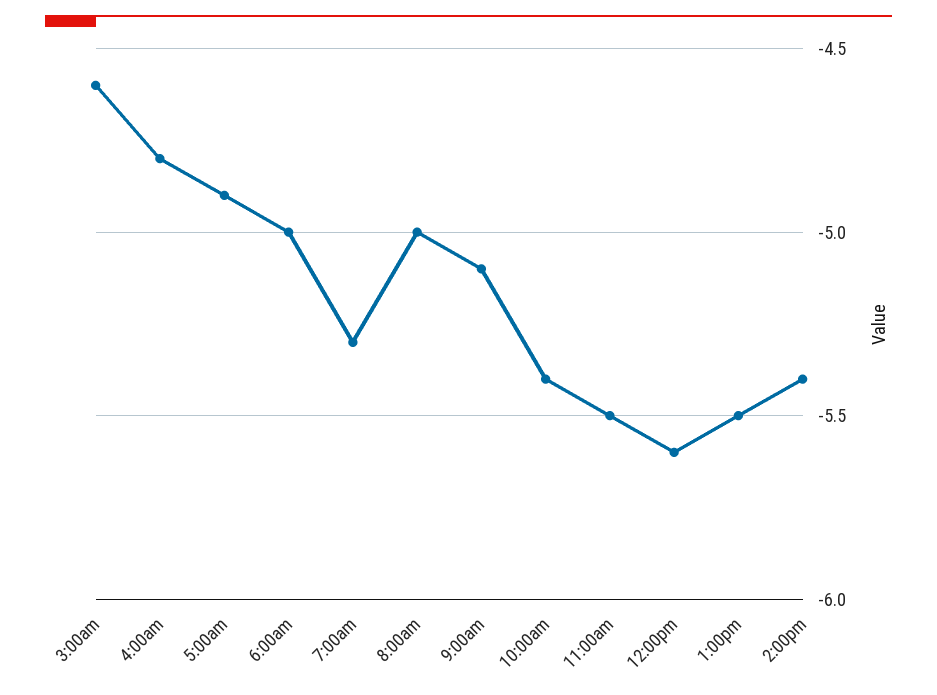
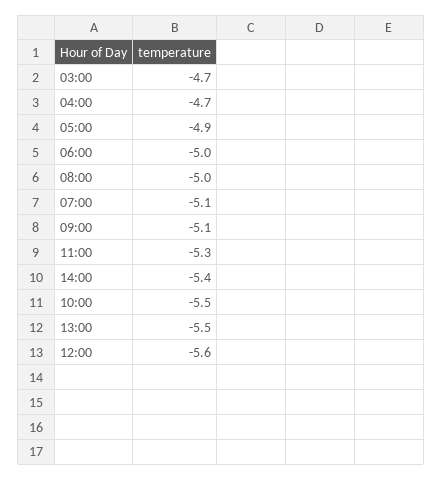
3:00am: -4.6 -> -4.7
4:00am: -4.8 -> -4.7
7:00am: -5.3 -> -5.1
10:00am: -5.4 -> -5.5
11:00am: -5.5 -> -5.3

